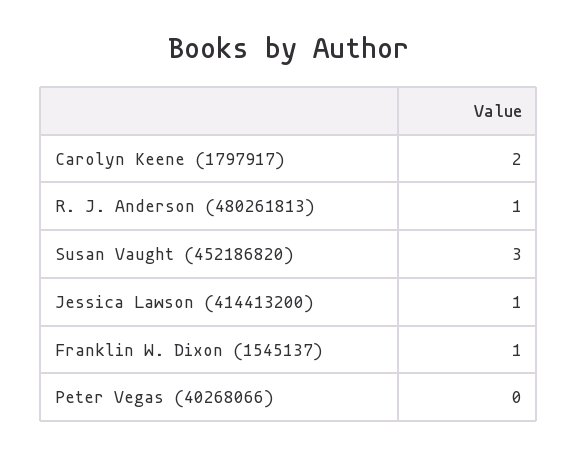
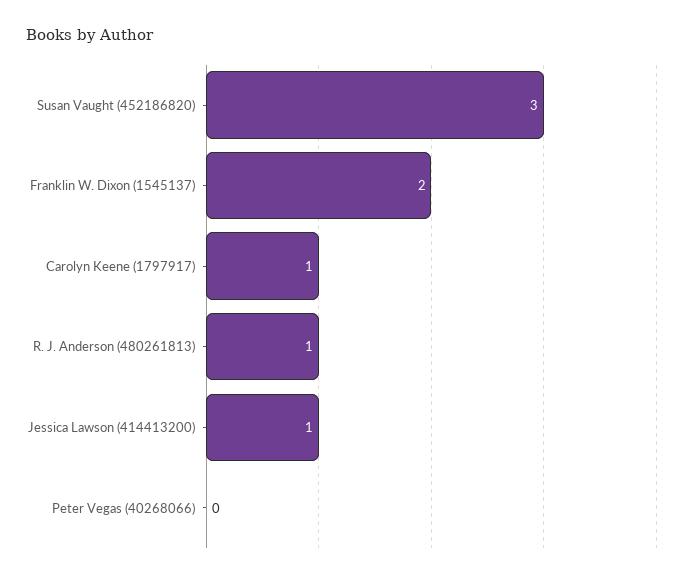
Carolyn Keene (1797917): 2 -> 1
Franklin W. Dixon (1545137): 1 -> 2

